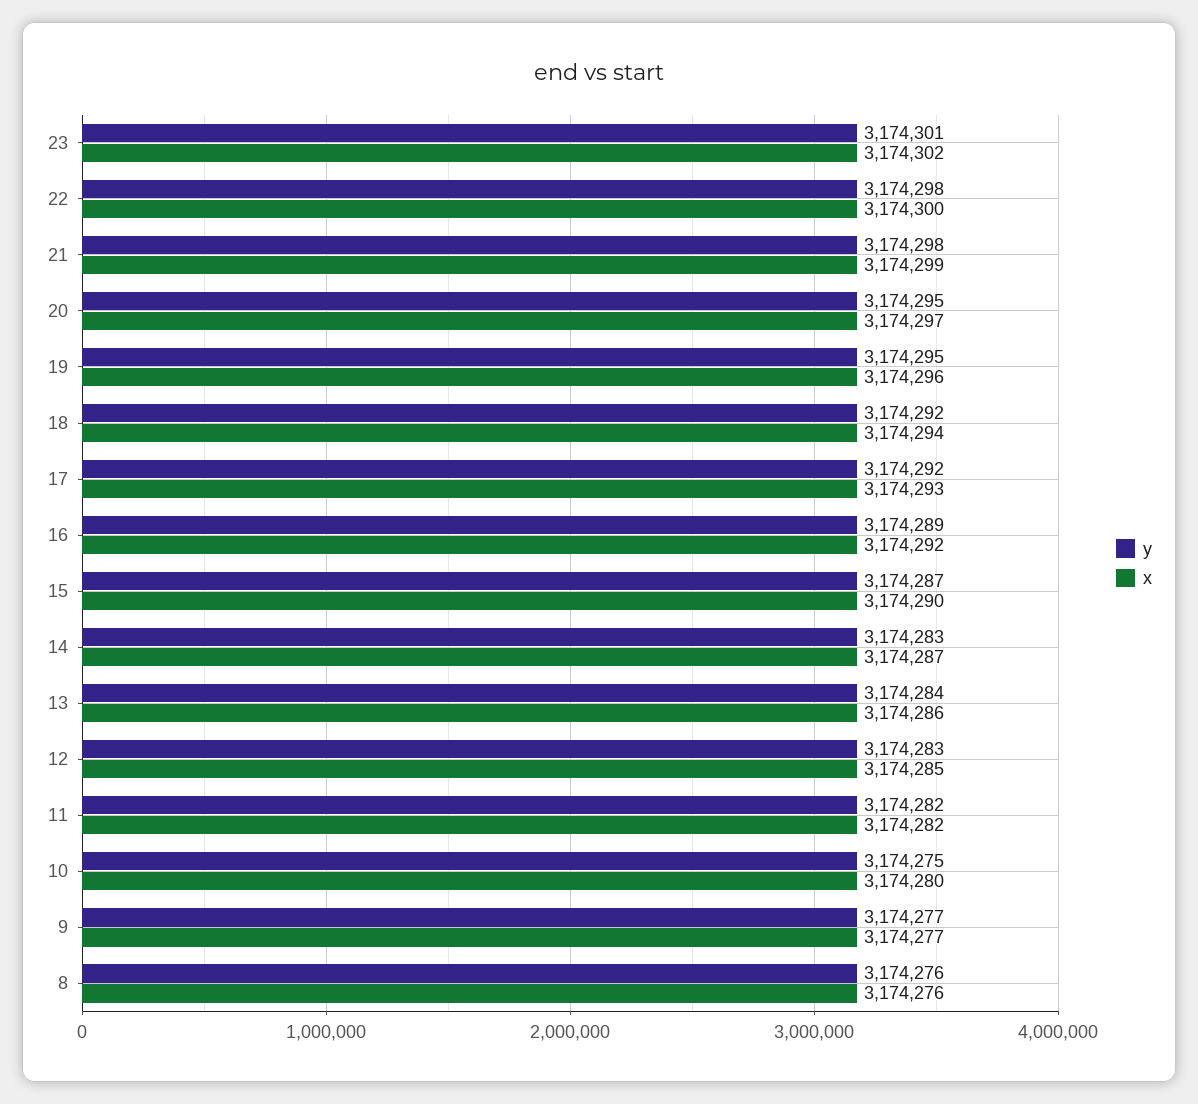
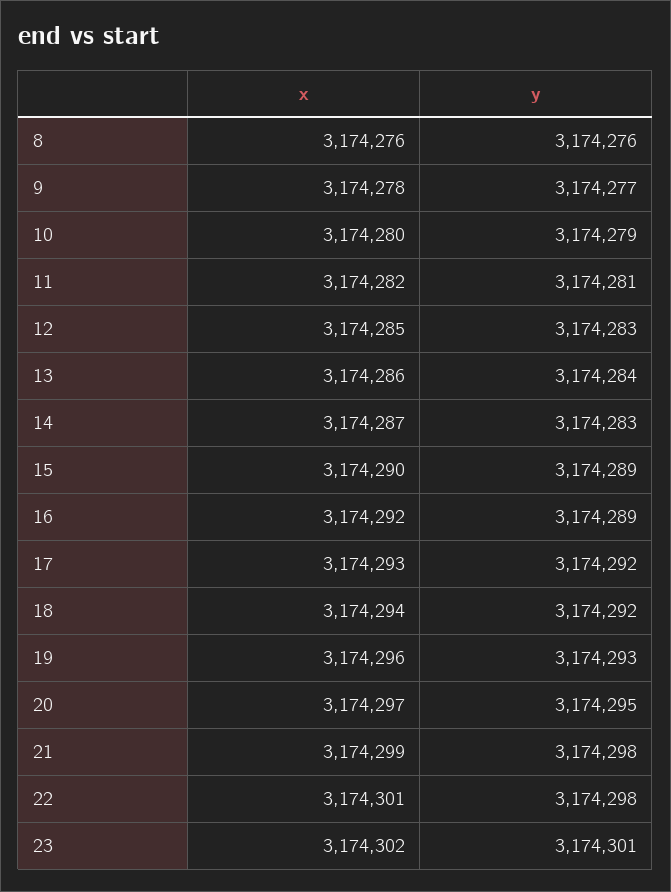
x, 22: 3174300 -> 3174301
y, 19: 3174295 -> 3174293
y, 15: 3174287 -> 3174289
y, 11: 3174282 -> 3174281
y, 10: 3174275 -> 3174279
x, 9: 3174277 -> 3174278

